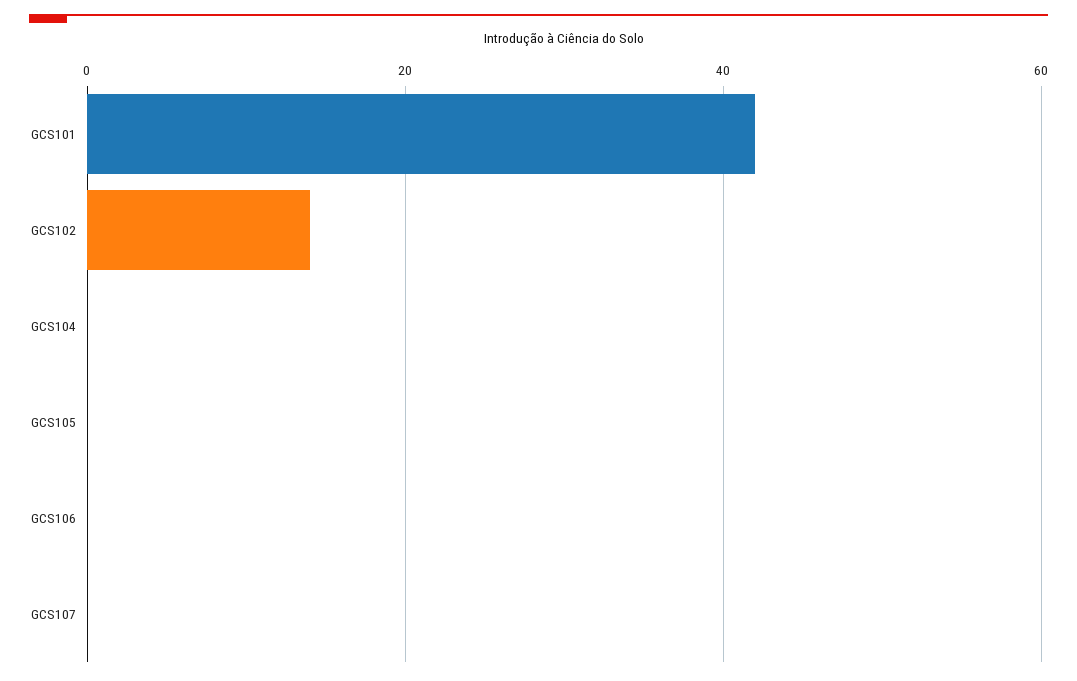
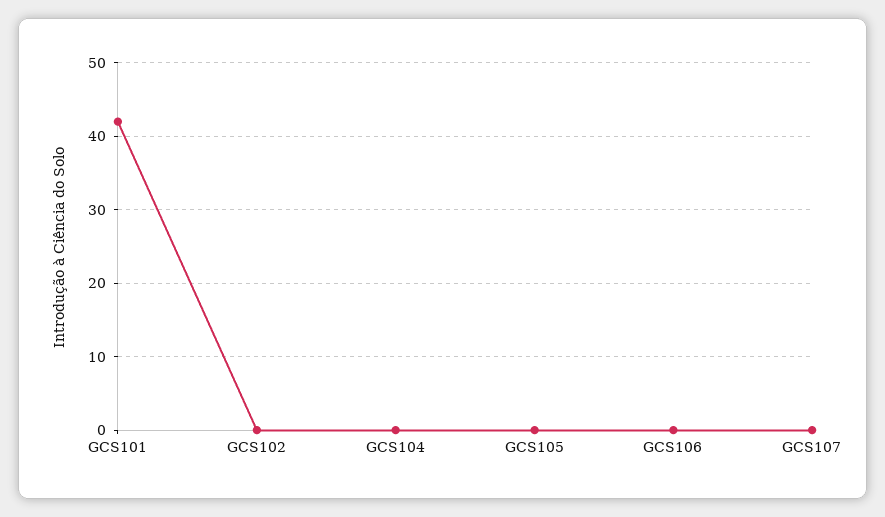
GCS102: 15 -> 0

